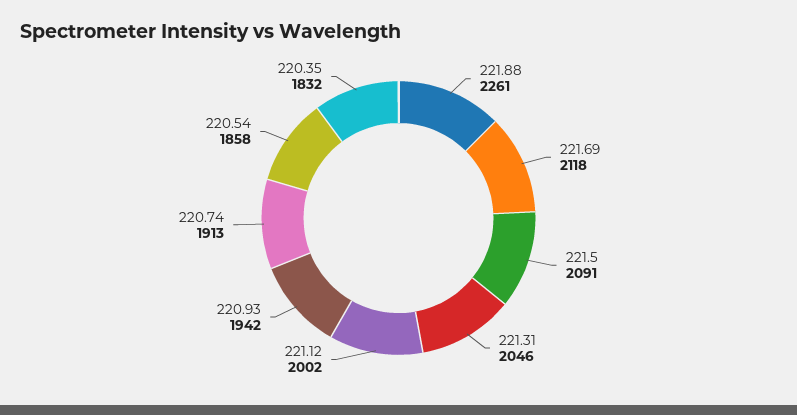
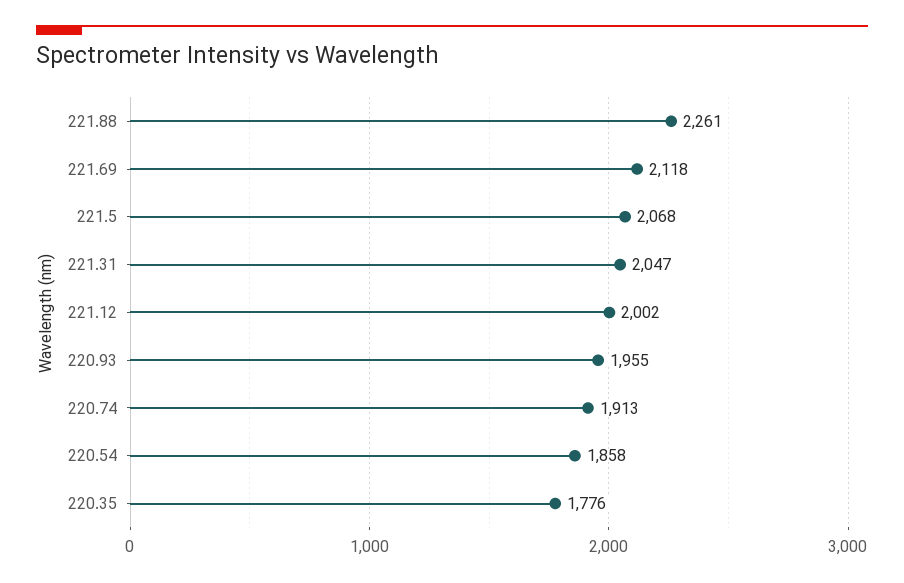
221.5: 2091 -> 2068
221.31: 2046 -> 2047
220.93: 1942 -> 1955
220.35: 1832 -> 1776

